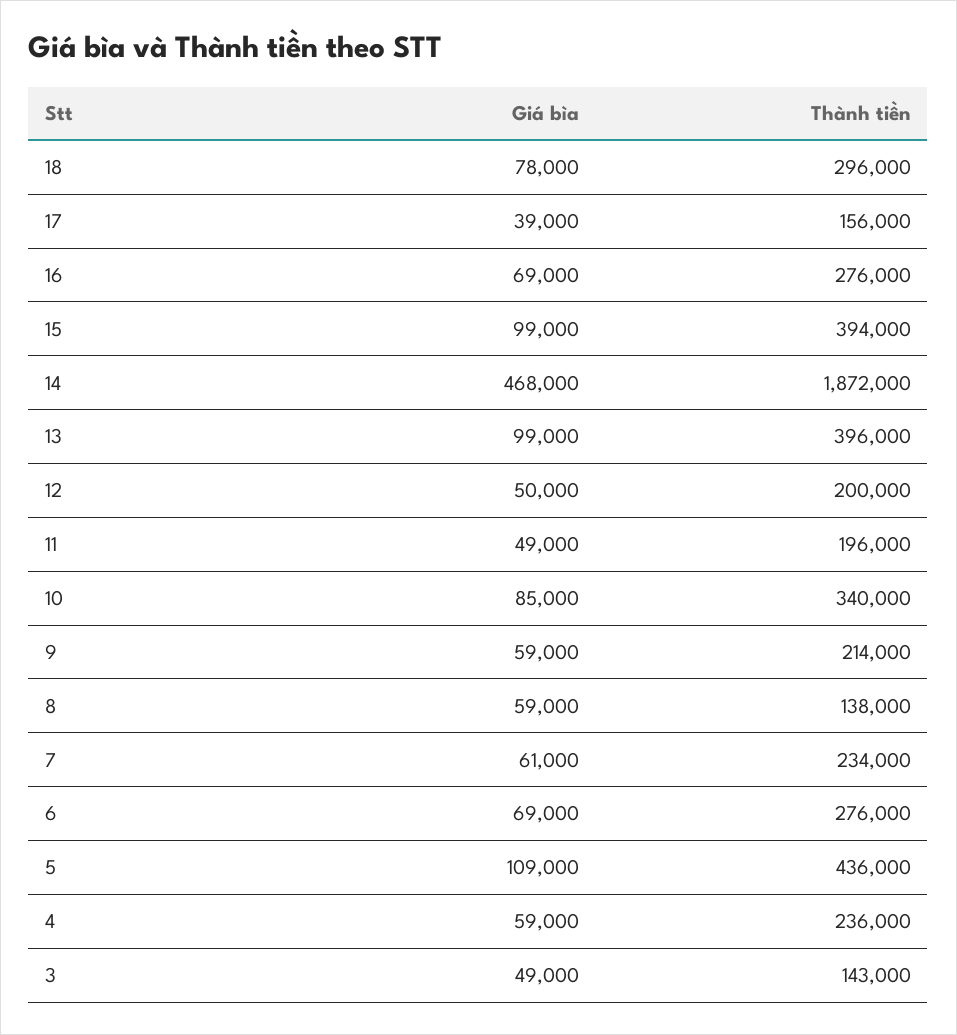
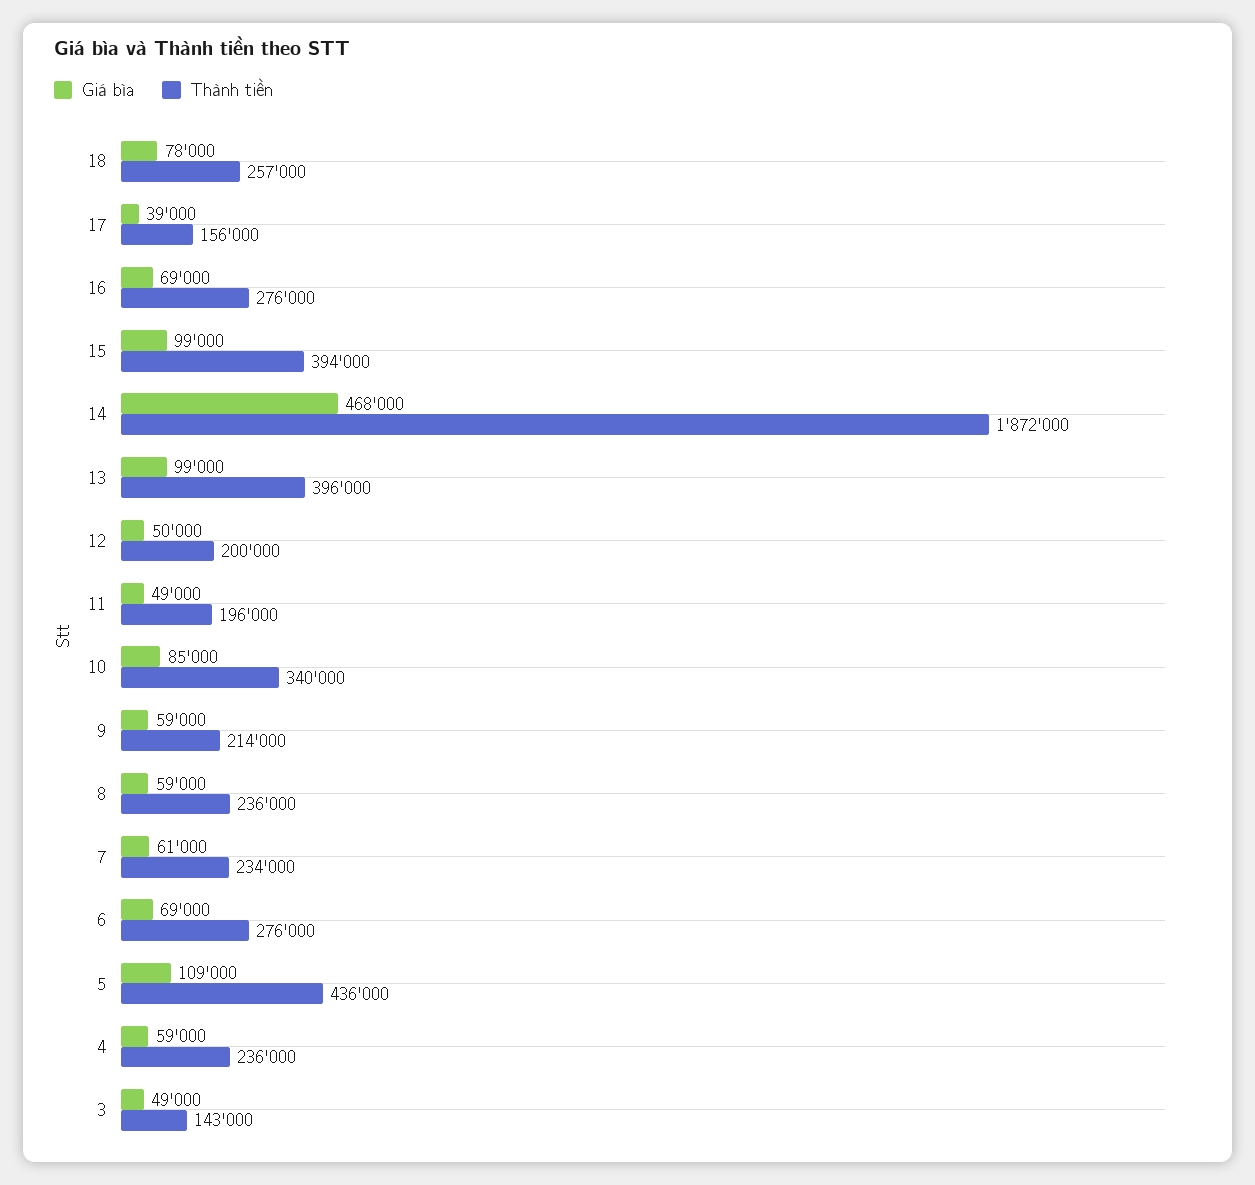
Thành tiền, 18: 296000 -> 257000
Thành tiền, 8: 138000 -> 236000

